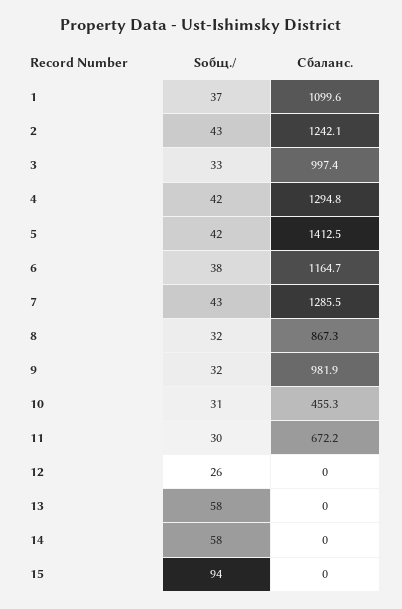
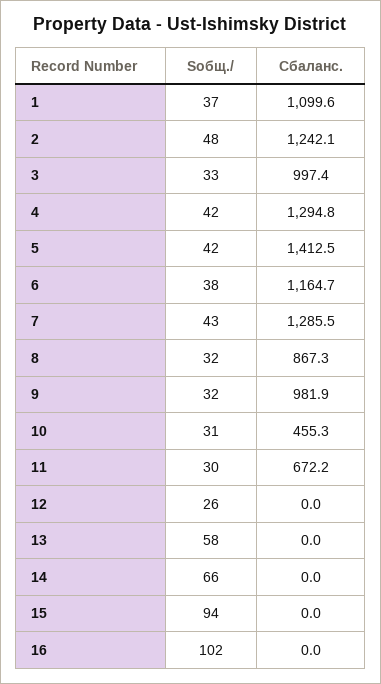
Sобщ./, 2: 43 -> 48
Sобщ./, 14: 58 -> 66
Sобщ./, 16: none -> 102
Cбаланс., 16: none -> 0

